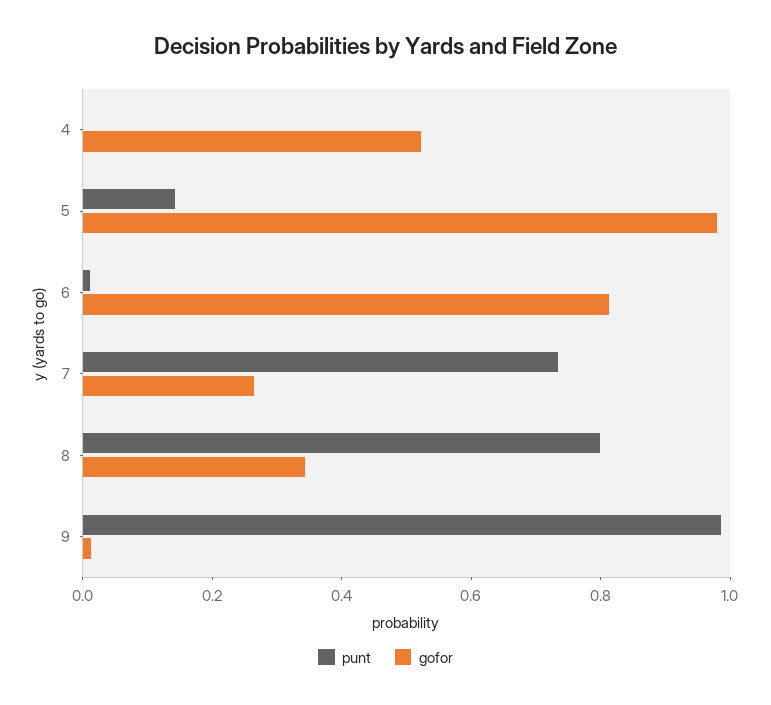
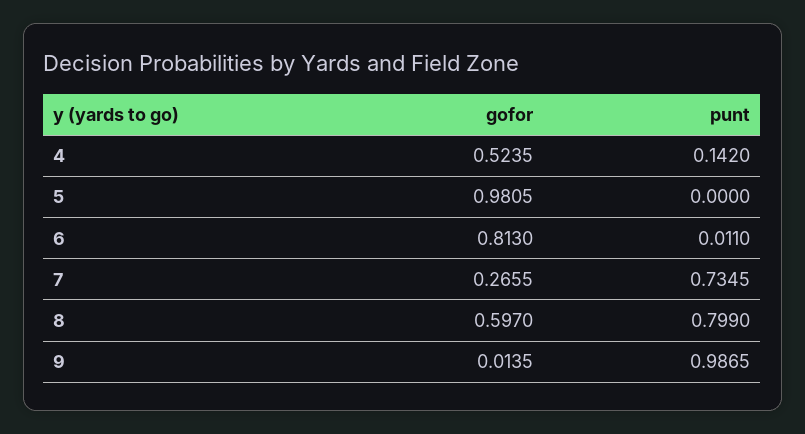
punt, 4: 0 -> 0.142
punt, 5: 0.15 -> 0
gofor, 8: 0.35 -> 0.597

